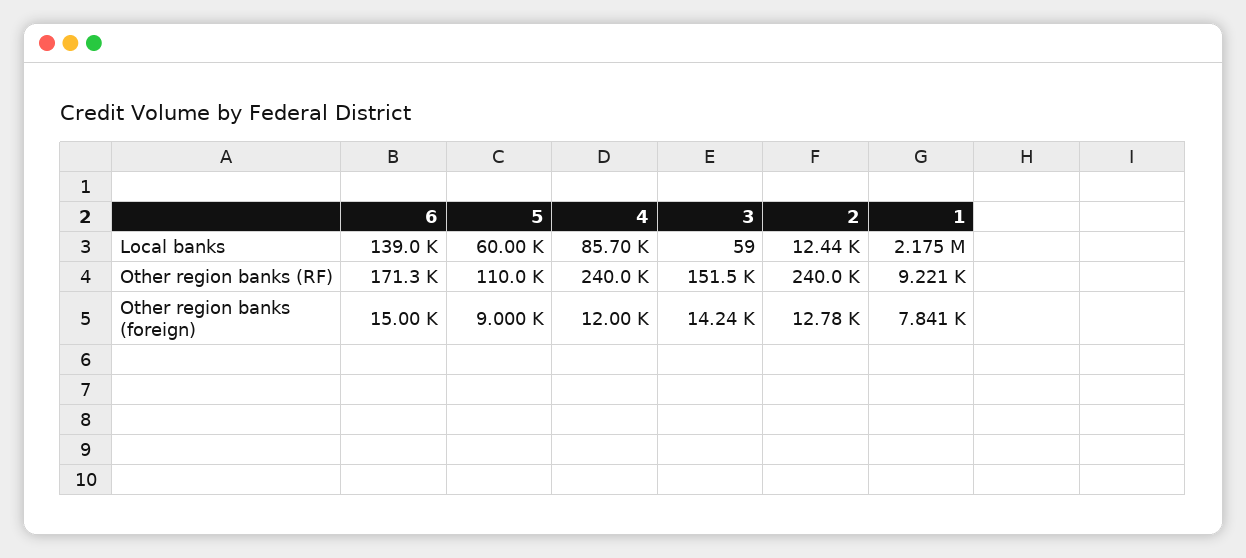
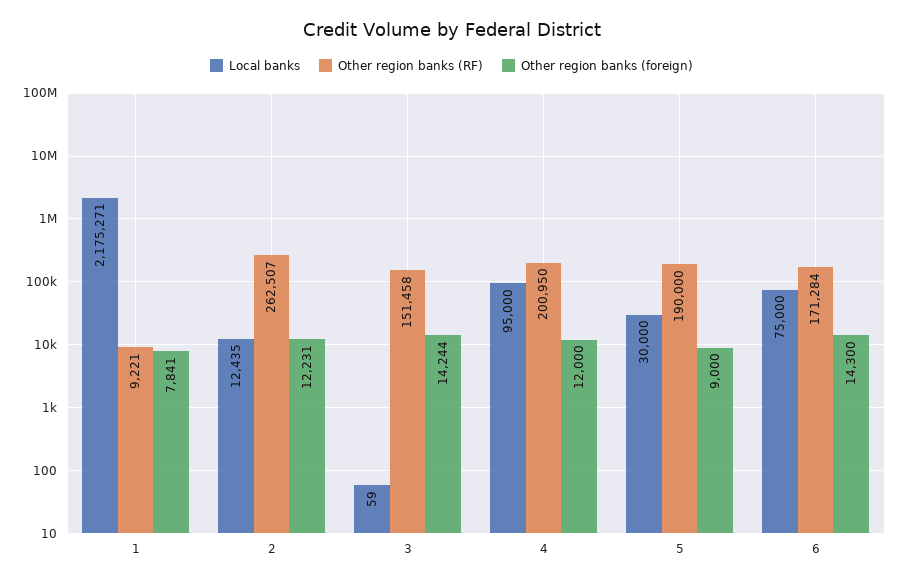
Local banks, 6: 139000 -> 75000
Local banks, 5: 60000 -> 30000
Local banks, 4: 85700 -> 95000
Other region banks (RF), 5: 110000 -> 190000
Other region banks (RF), 4: 240000 -> 200950
Other region banks (RF), 2: 240000 -> 262507
Other region banks (foreign), 6: 15000 -> 14300
Other region banks (foreign), 2: 12780 -> 12231

